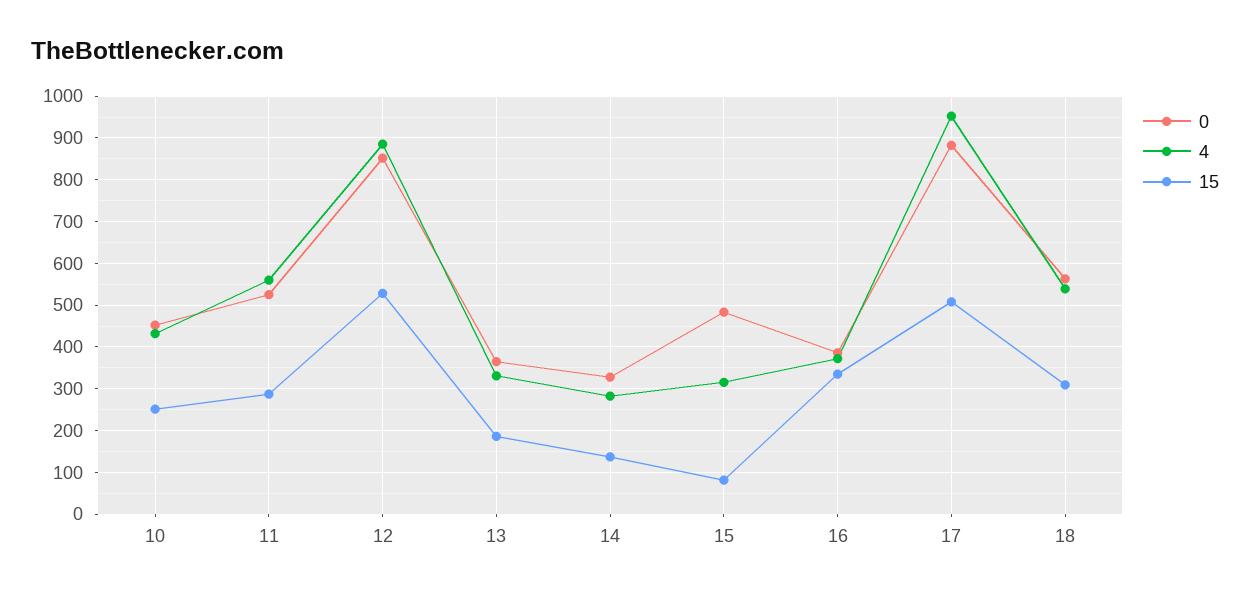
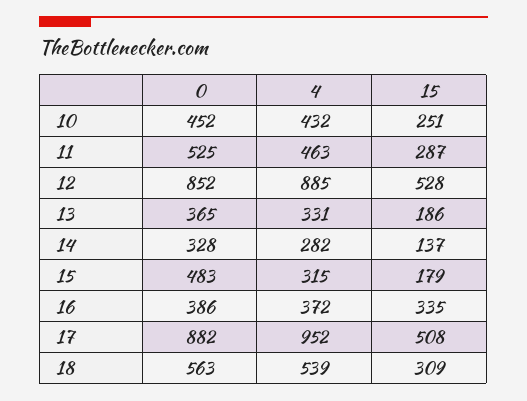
4, 11: 560 -> 463
15, 15: 80 -> 179

